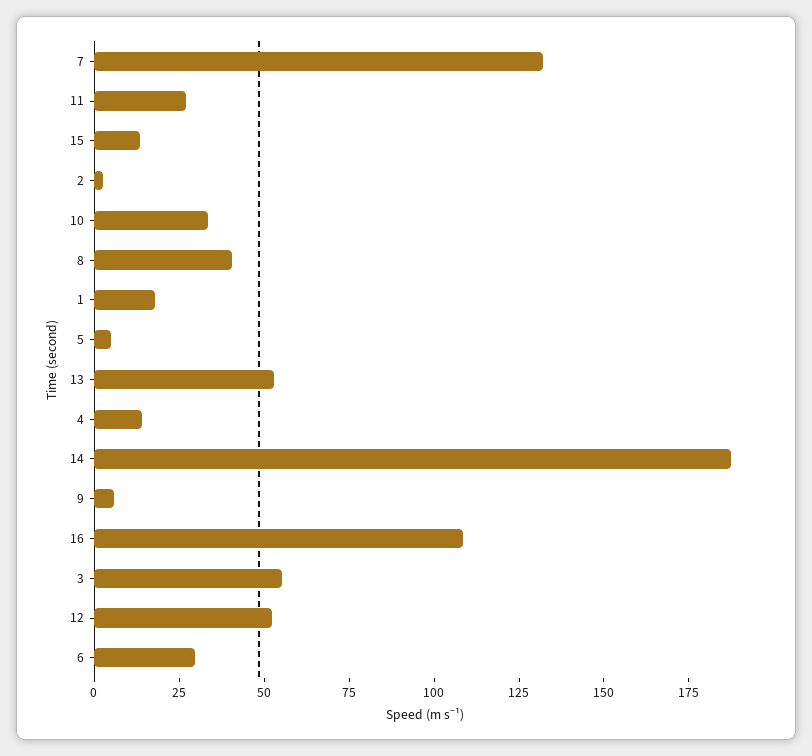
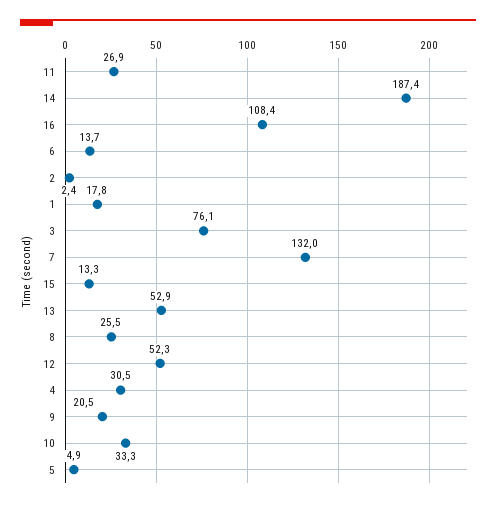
8: 40 -> 25.5
4: 15 -> 30.5
9: 5 -> 20.5
3: 55 -> 76.1
6: 30 -> 13.7

